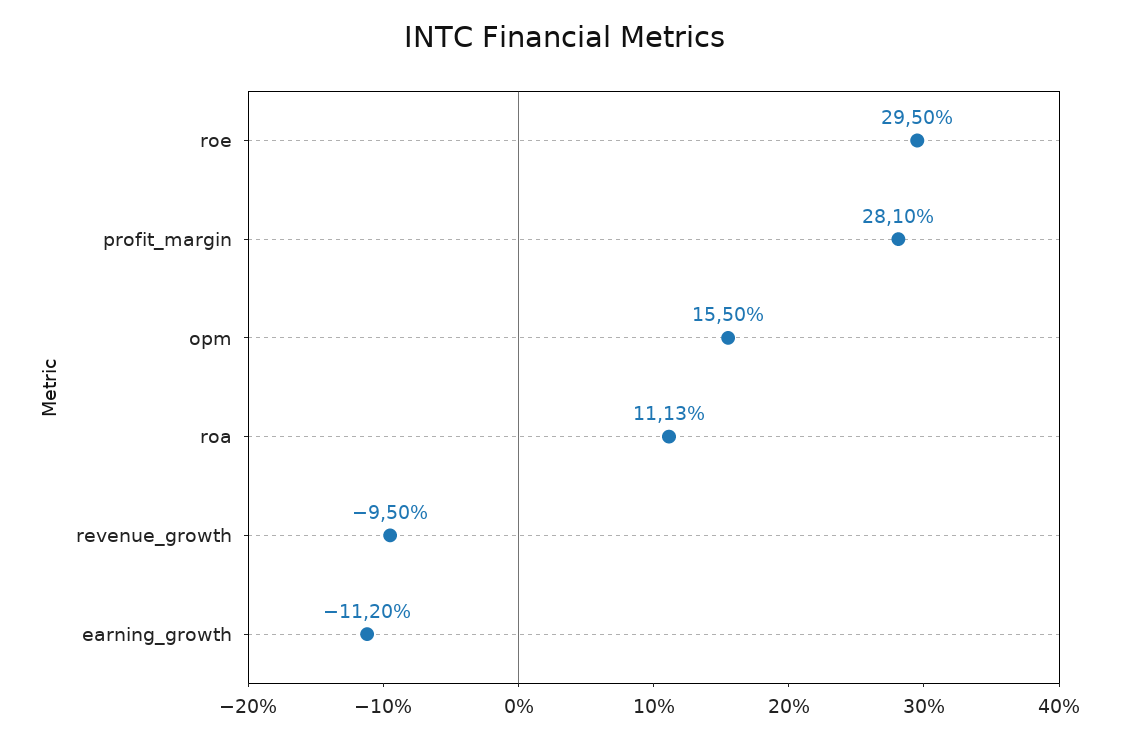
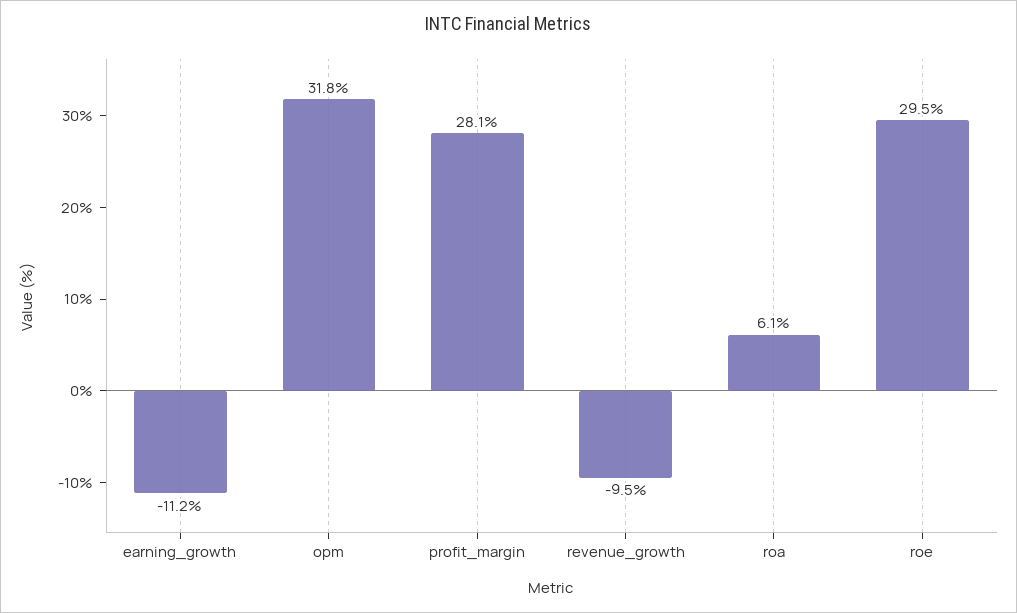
opm: 15.5 -> 31.8
roa: 11.13 -> 6.1

